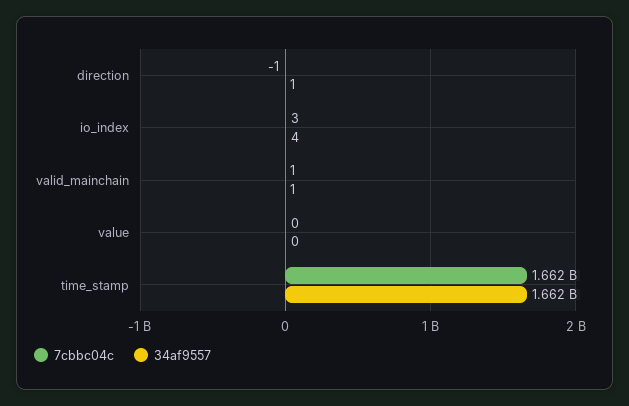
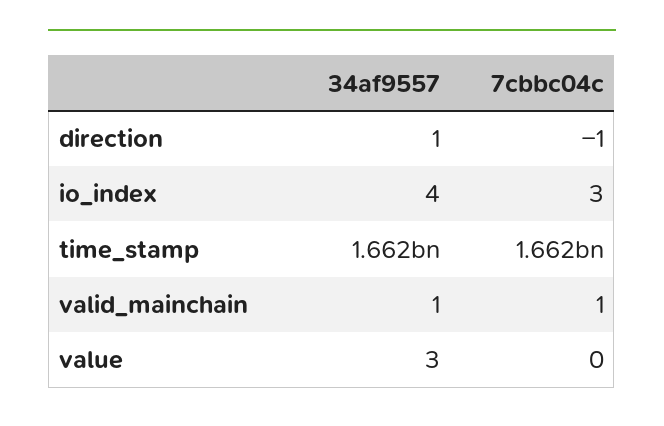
34af9557, value: 0 -> 3

